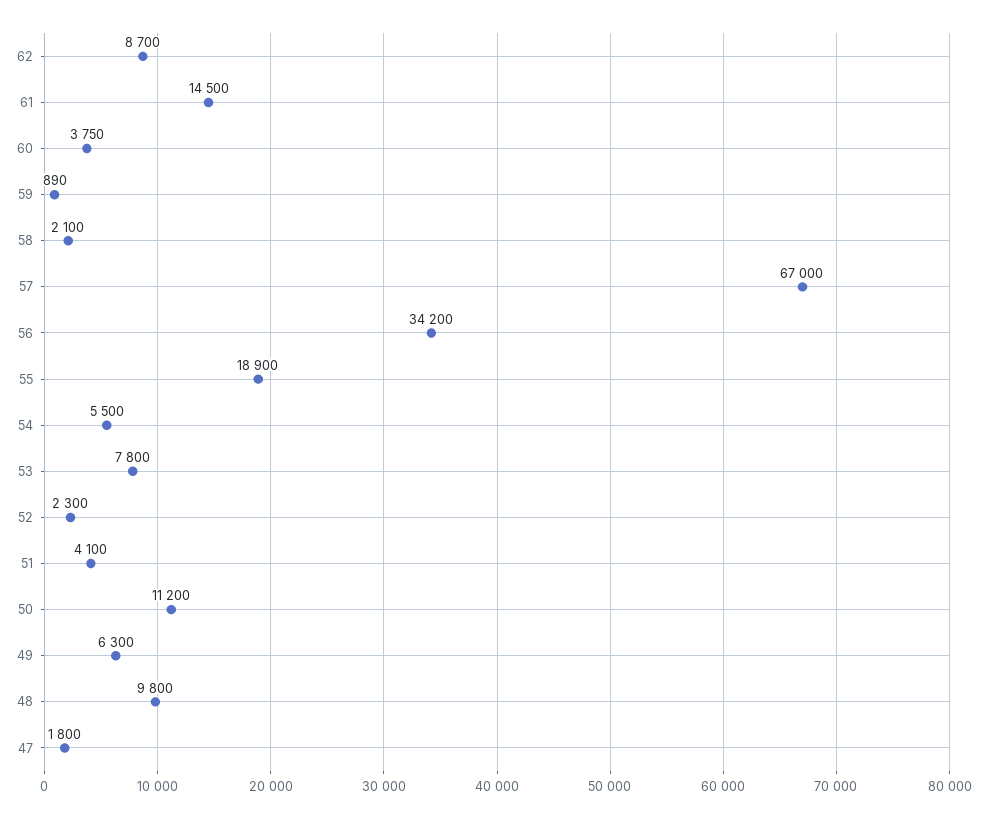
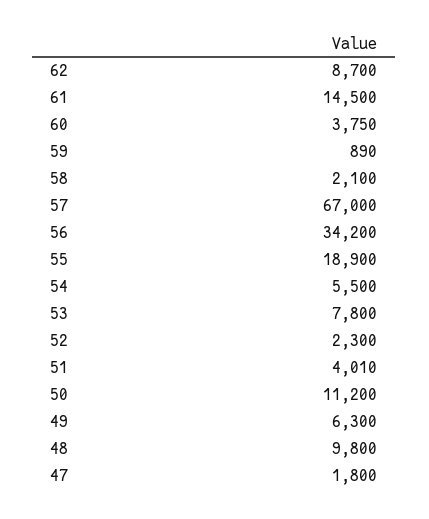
51: 4100 -> 4010

